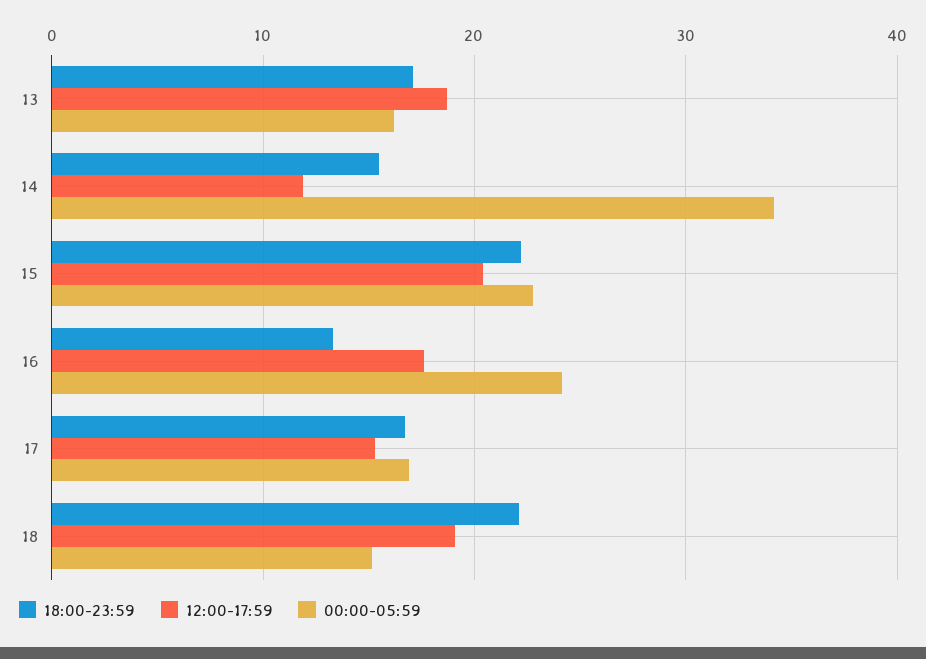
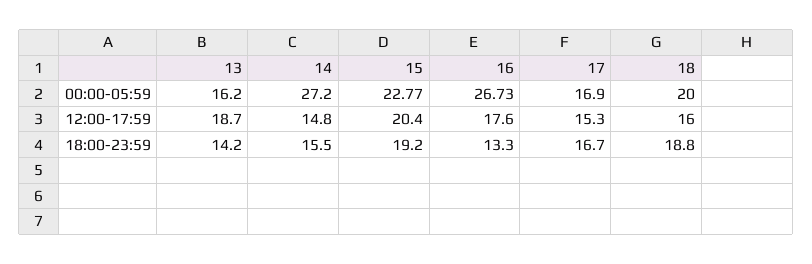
18:00-23:59, 13: 17 -> 14.2
12:00-17:59, 14: 12 -> 14.8
00:00-05:59, 14: 34 -> 27.2
18:00-23:59, 15: 22 -> 19.2
00:00-05:59, 16: 24 -> 26.73
18:00-23:59, 18: 22 -> 18.8
12:00-17:59, 18: 19 -> 16
00:00-05:59, 18: 15 -> 20

